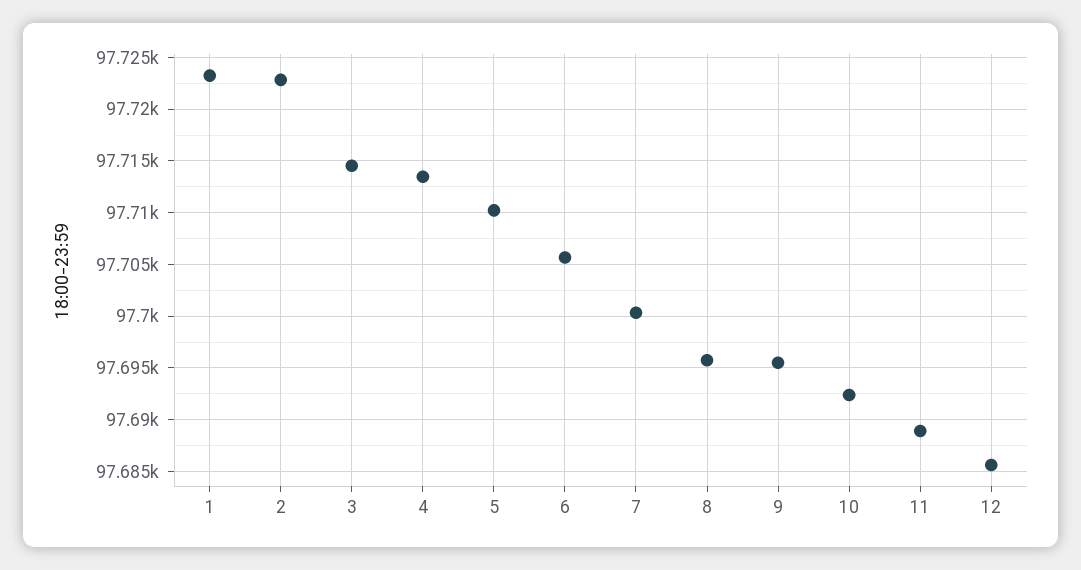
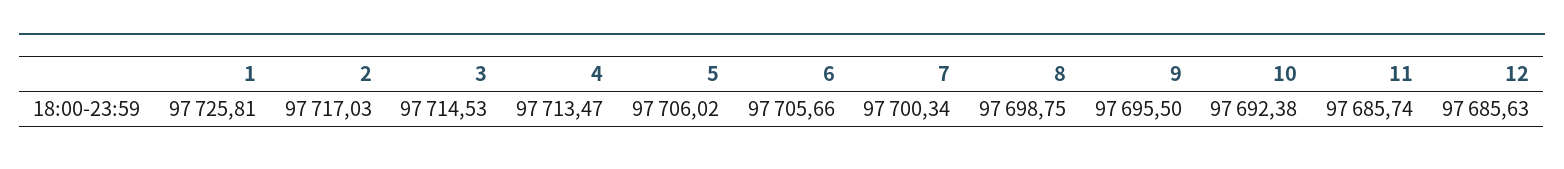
1: 97723 -> 97725.81
2: 97723 -> 97717.03
5: 97710 -> 97706.02
8: 97696 -> 97698.75
11: 97689 -> 97685.74

